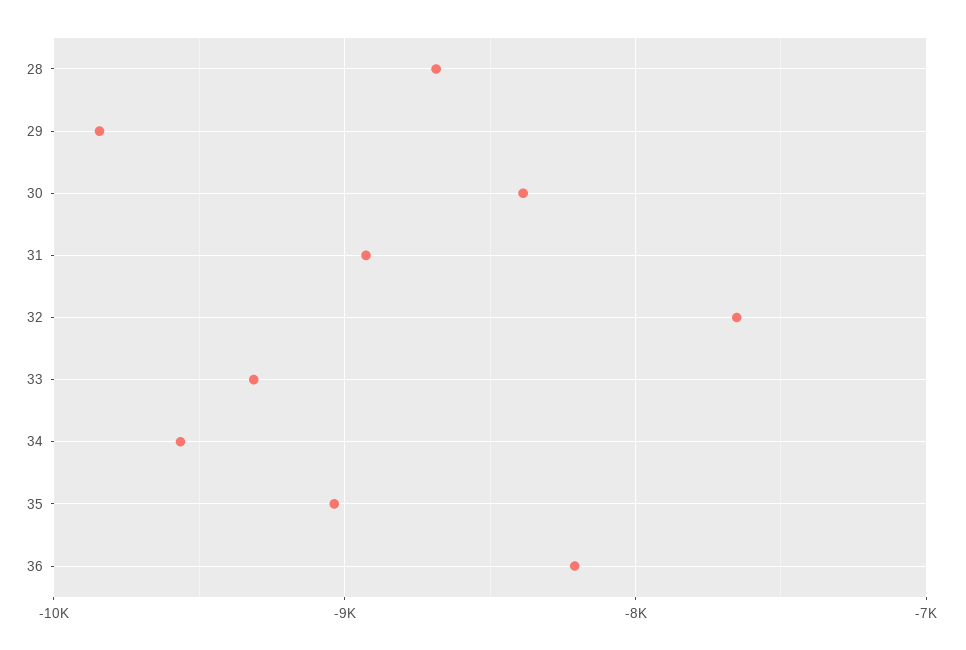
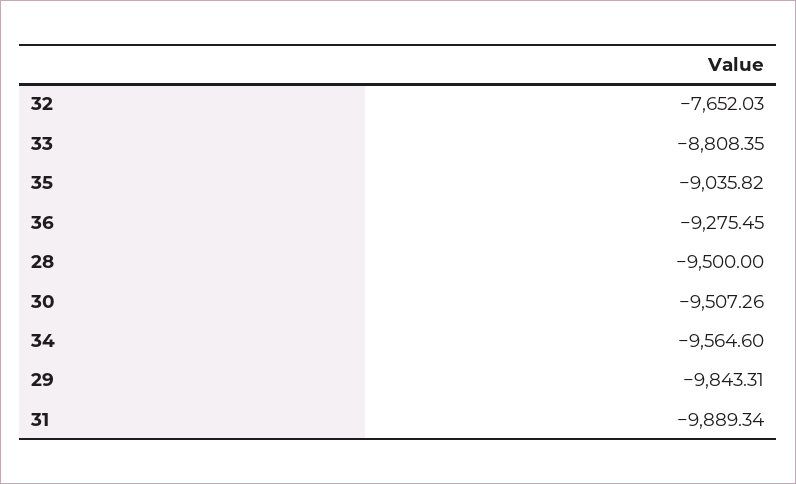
28: -8700 -> -9500
30: -8400 -> -9507.26
31: -8900 -> -9889.34
33: -9300 -> -8808.35
36: -8200 -> -9275.45

